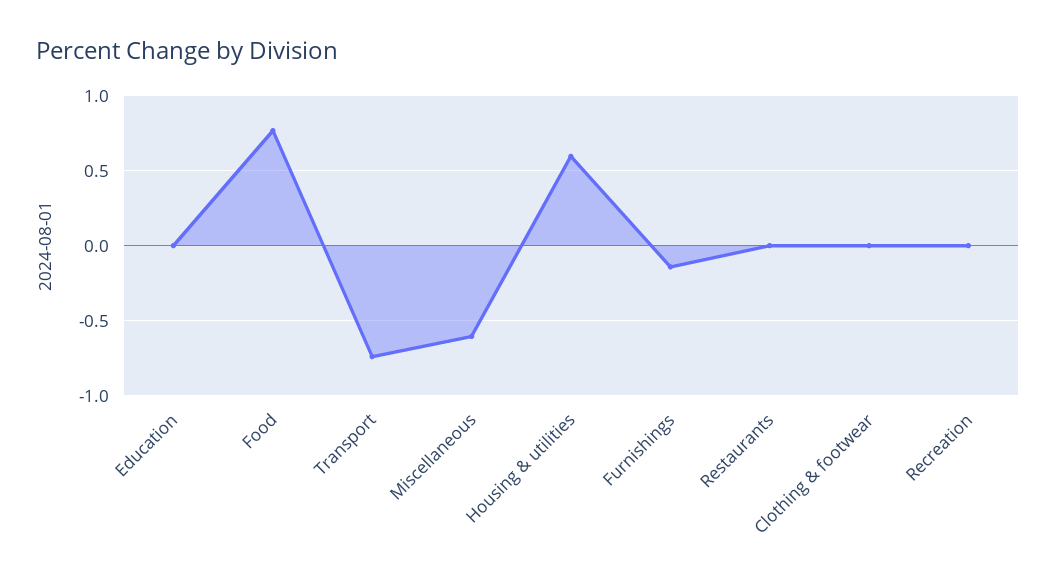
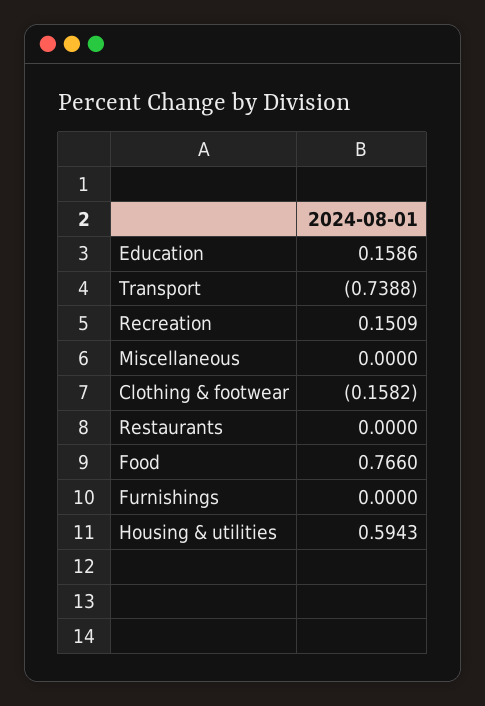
Education: 0 -> 0.1586
Miscellaneous: -0.6 -> 0
Furnishings: -0.15 -> 0
Clothing & footwear: 0 -> -0.1582
Recreation: 0 -> 0.1509

